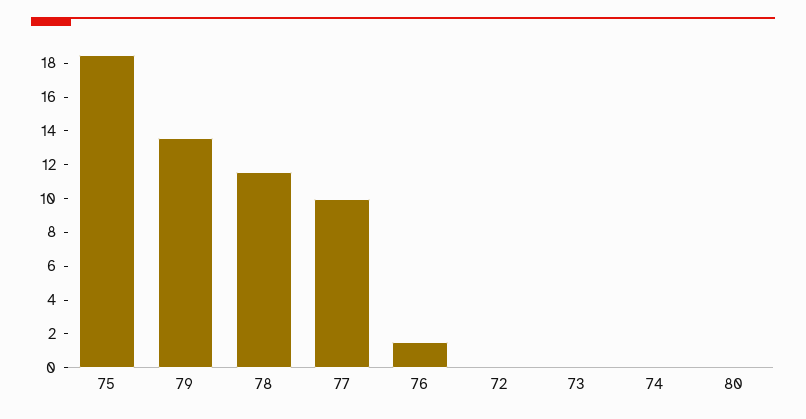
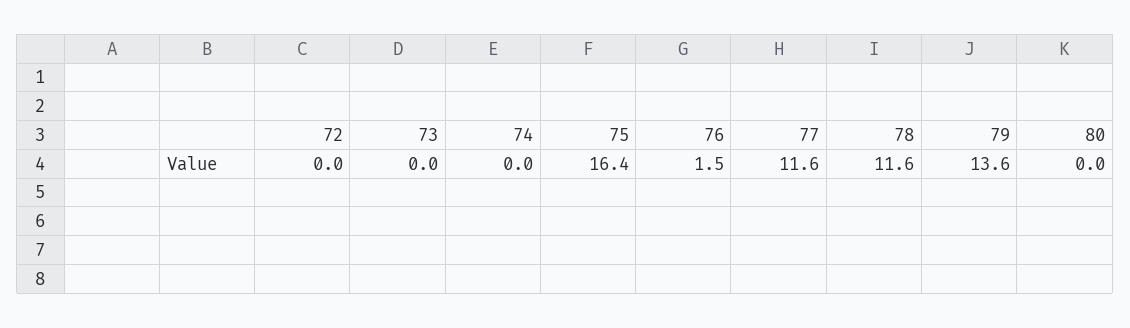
75: 18.5 -> 16.4
77: 10 -> 11.6

